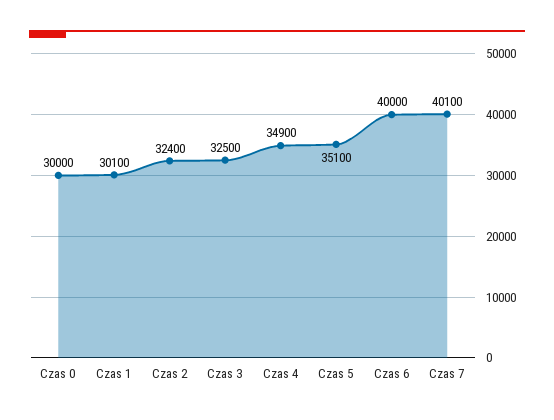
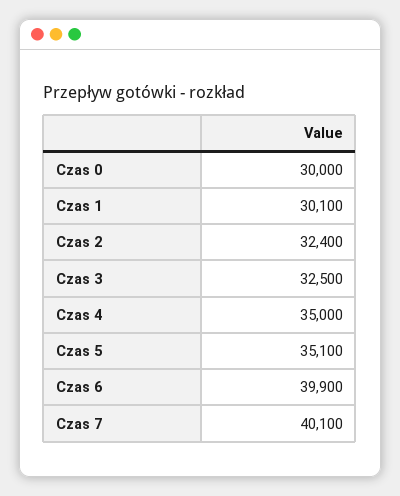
Czas 4: 34900 -> 35000
Czas 6: 40000 -> 39900

